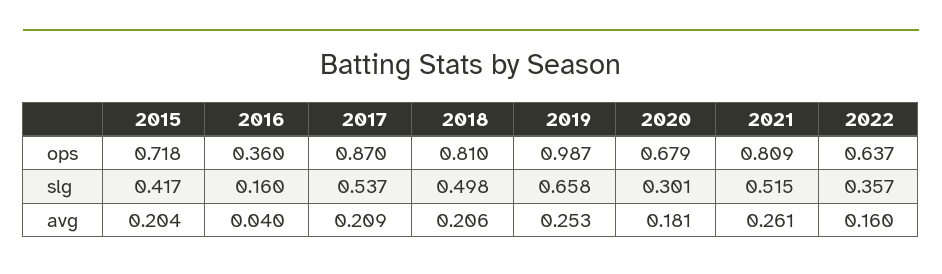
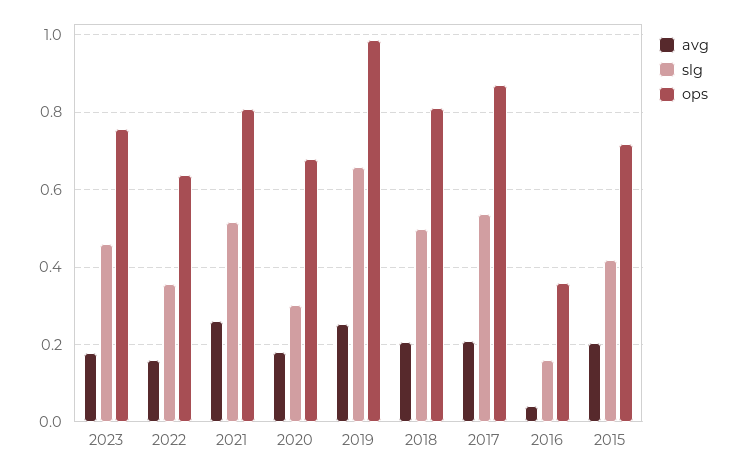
avg, 2023: none -> 0.18
slg, 2023: none -> 0.46
ops, 2023: none -> 0.76

